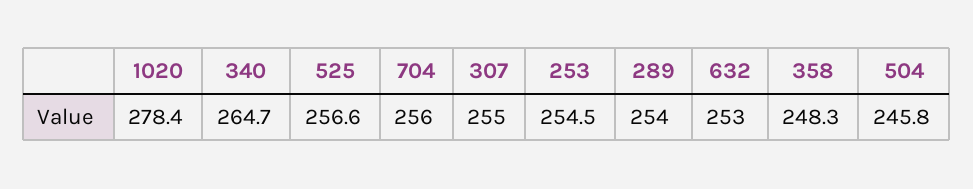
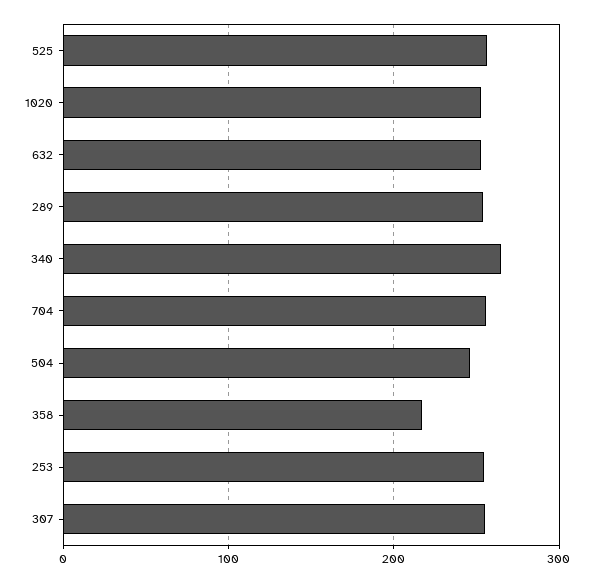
1020: 278.4 -> 250
358: 248.3 -> 220

